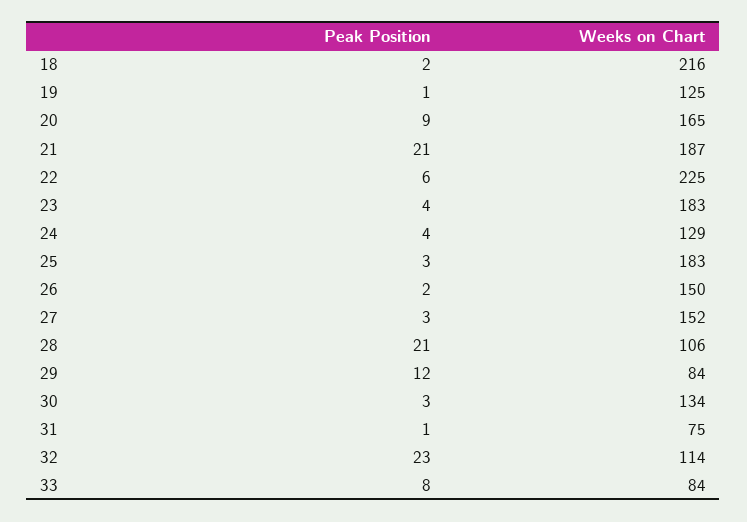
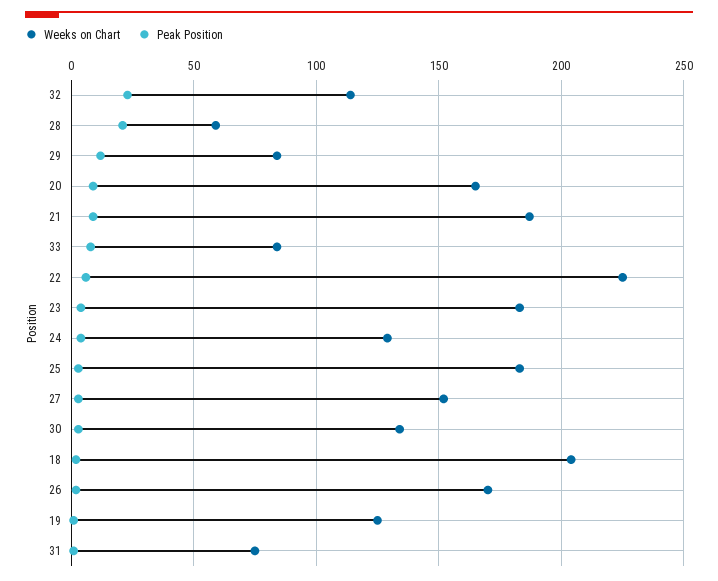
Weeks on Chart, 18: 216 -> 205
Peak Position, 21: 21 -> 10
Weeks on Chart, 26: 150 -> 170
Weeks on Chart, 28: 106 -> 60

